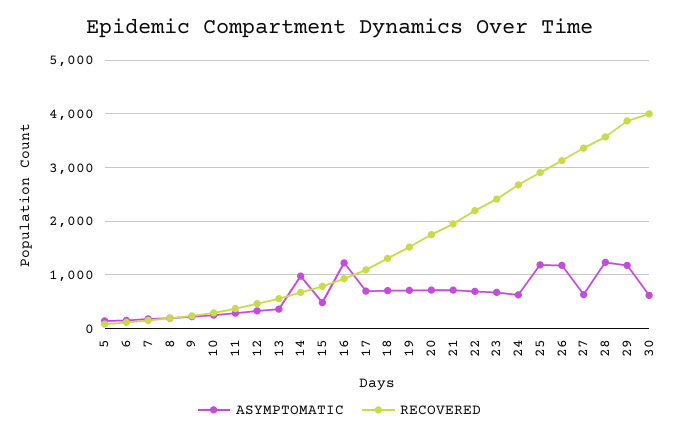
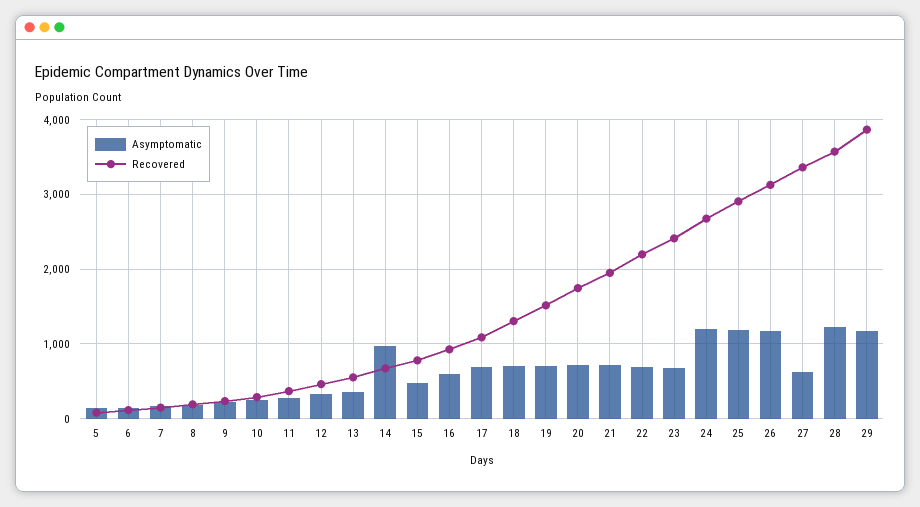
ASYMPTOMATIC, 16: 1200 -> 600
ASYMPTOMATIC, 24: 600 -> 1200
ASYMPTOMATIC, 30: 600 -> none
RECOVERED, 30: 4000 -> none

